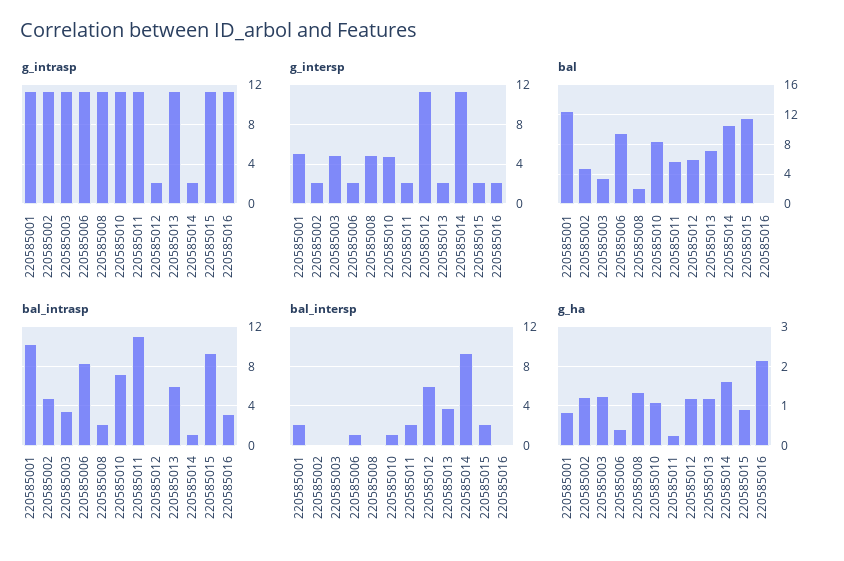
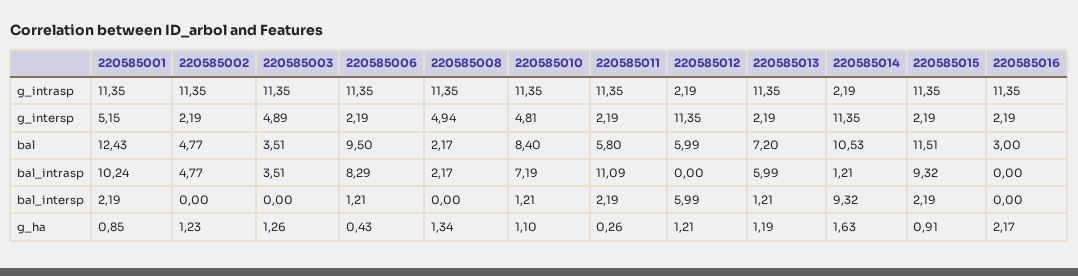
bal, 220585016: 0 -> 3
bal_intrasp, 220585016: 3 -> 0
bal_intersp, 220585013: 4 -> 1.21

